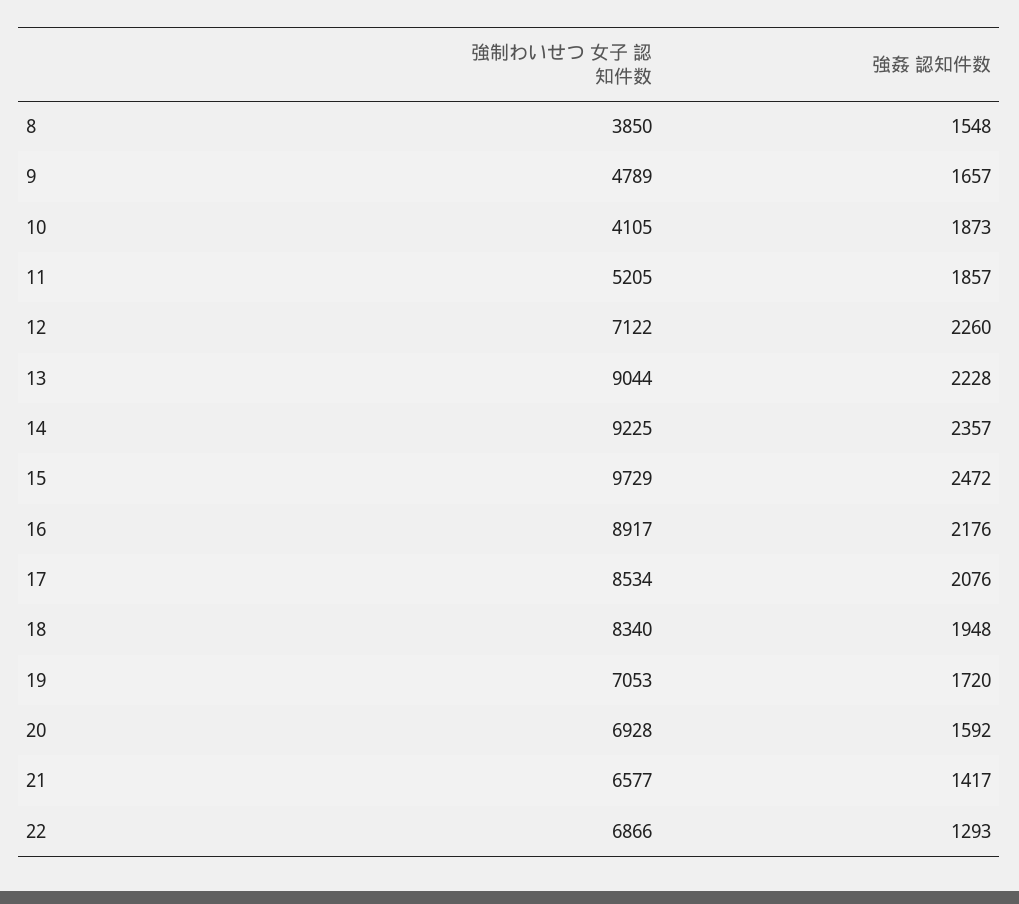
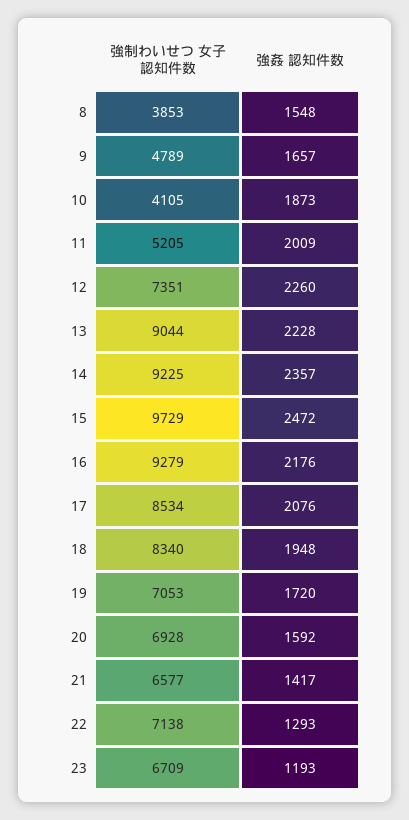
強制わいせつ 女子 認知件数, 8: 3850 -> 3853
強姦 認知件数, 11: 1857 -> 2009
強制わいせつ 女子 認知件数, 12: 7122 -> 7351
強制わいせつ 女子 認知件数, 16: 8917 -> 9279
強制わいせつ 女子 認知件数, 22: 6866 -> 7138
強制わいせつ 女子 認知件数, 23: none -> 6709
強姦 認知件数, 23: none -> 1193

